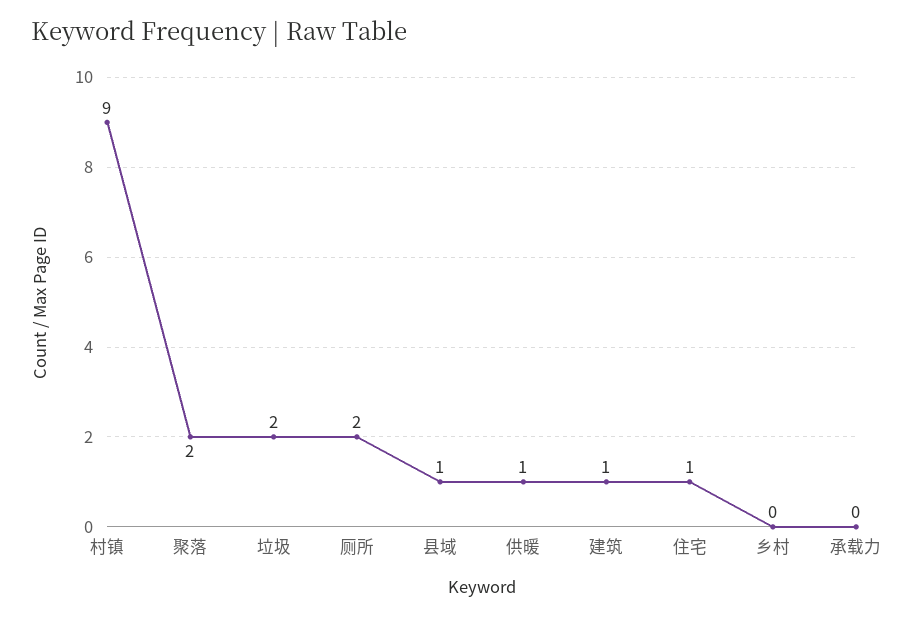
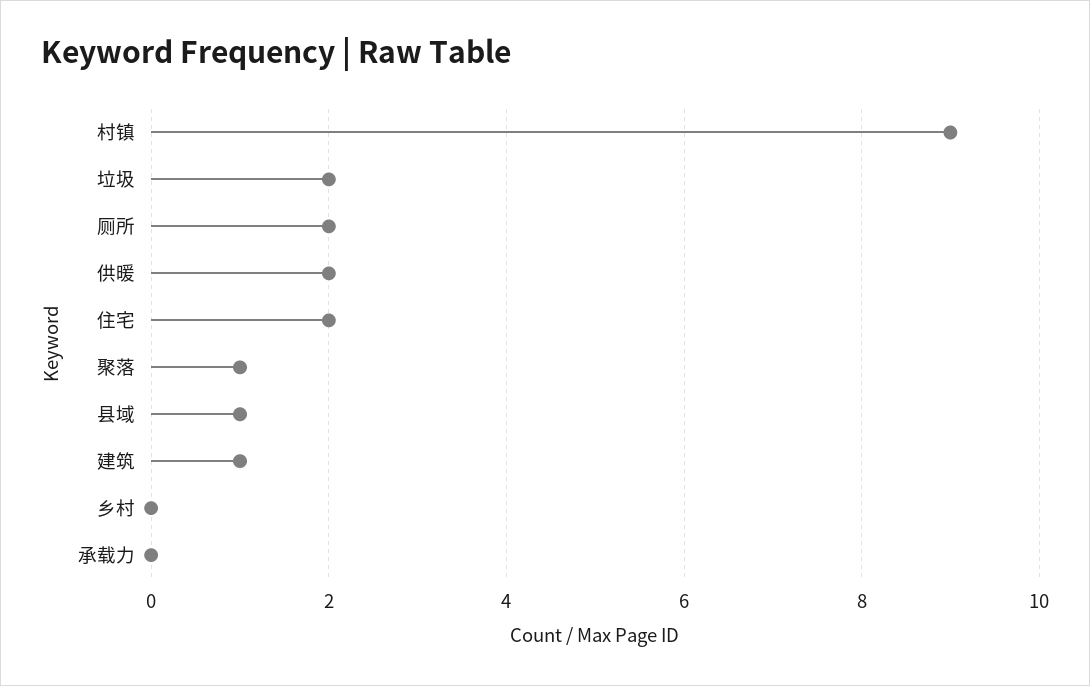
聚落: 2 -> 1
供暖: 1 -> 2
住宅: 1 -> 2

